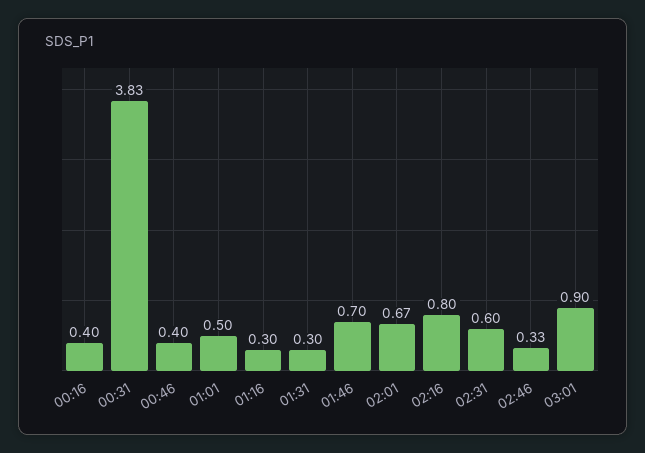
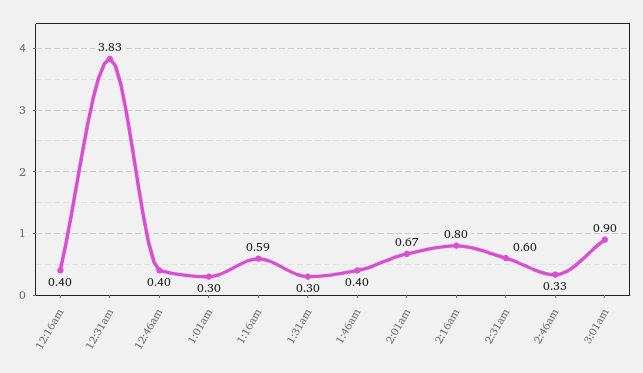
01:01: 0.5 -> 0.3
01:16: 0.3 -> 0.59
01:46: 0.7 -> 0.4

